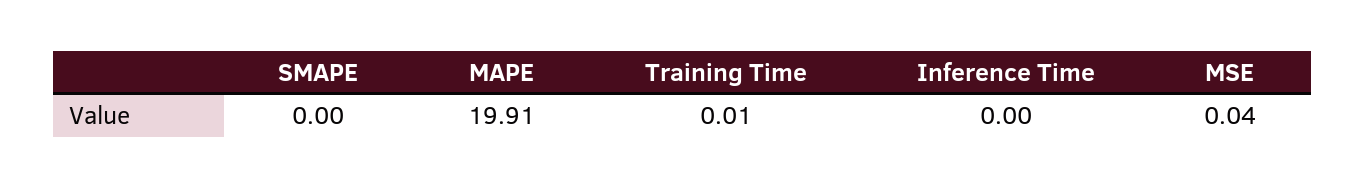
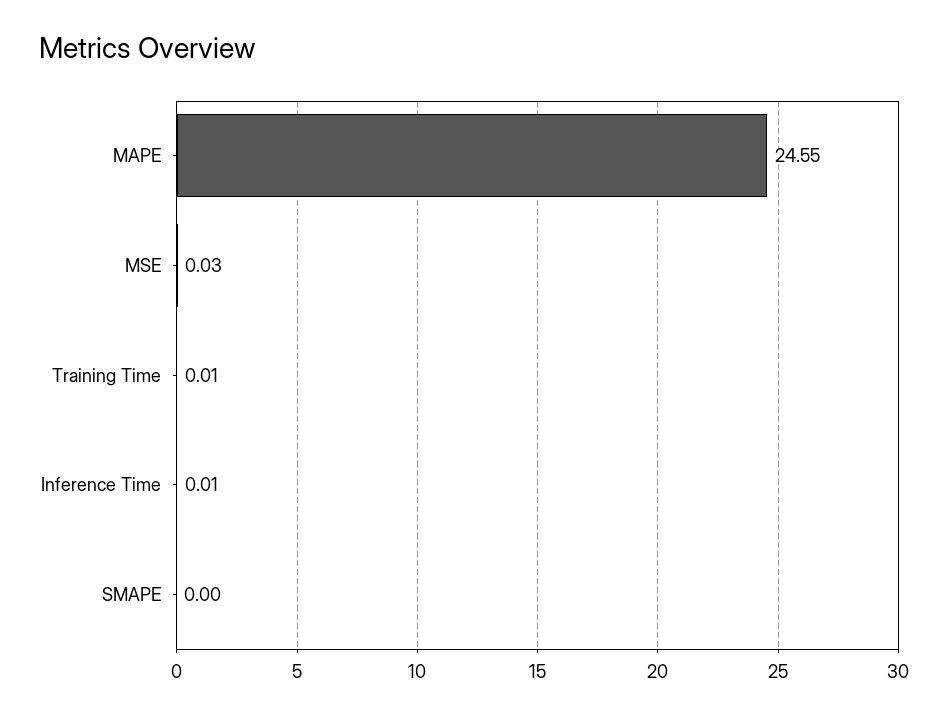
MAPE: 19.91 -> 24.55
Inference Time: 0 -> 0.01
MSE: 0.04 -> 0.03

